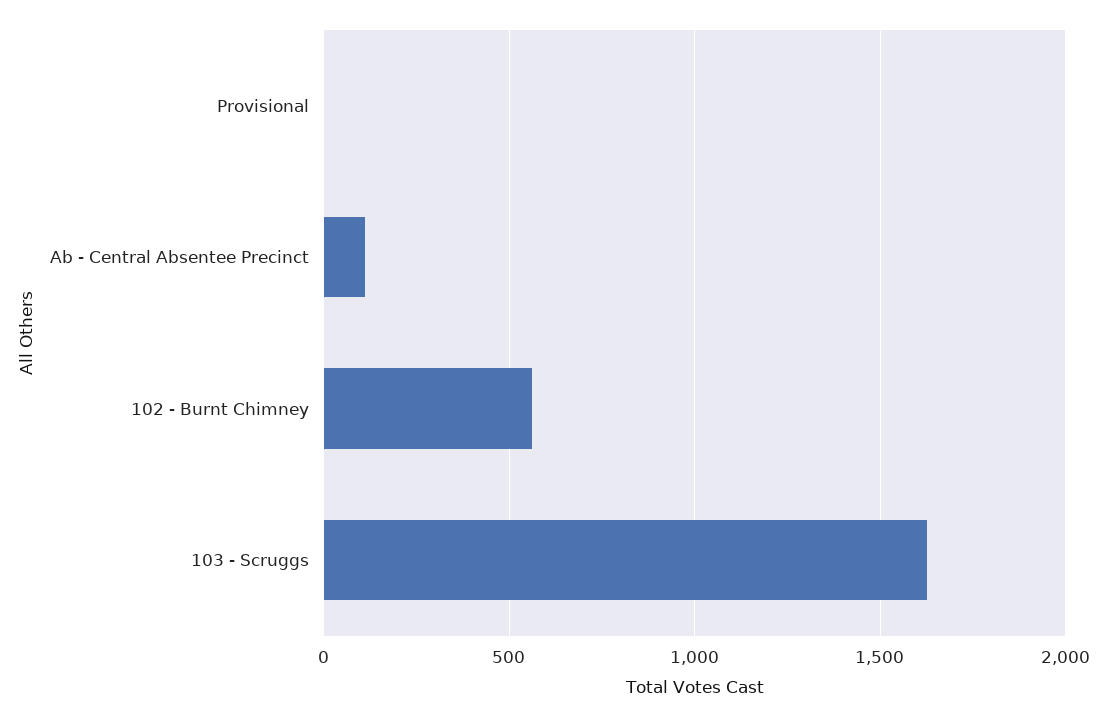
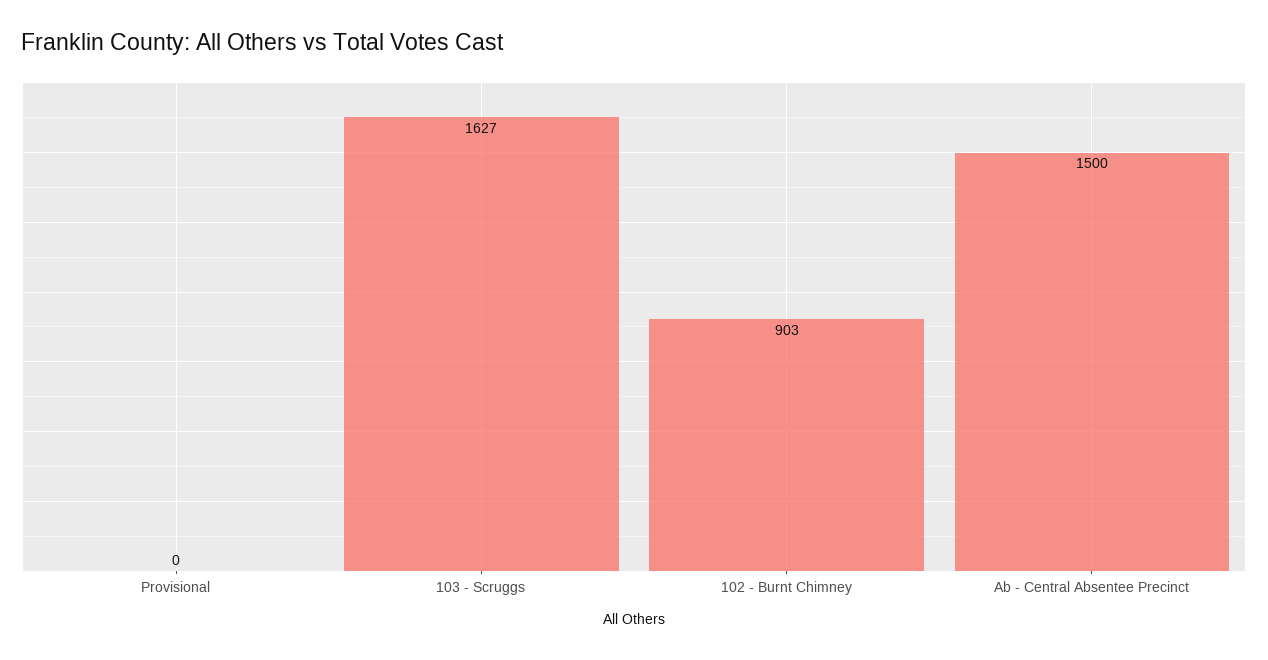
Ab - Central Absentee Precinct: 100 -> 1500
102 - Burnt Chimney: 550 -> 903

